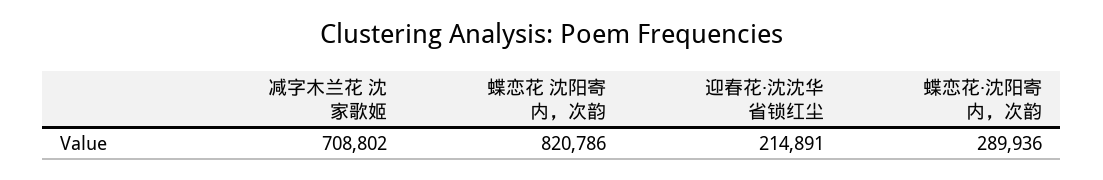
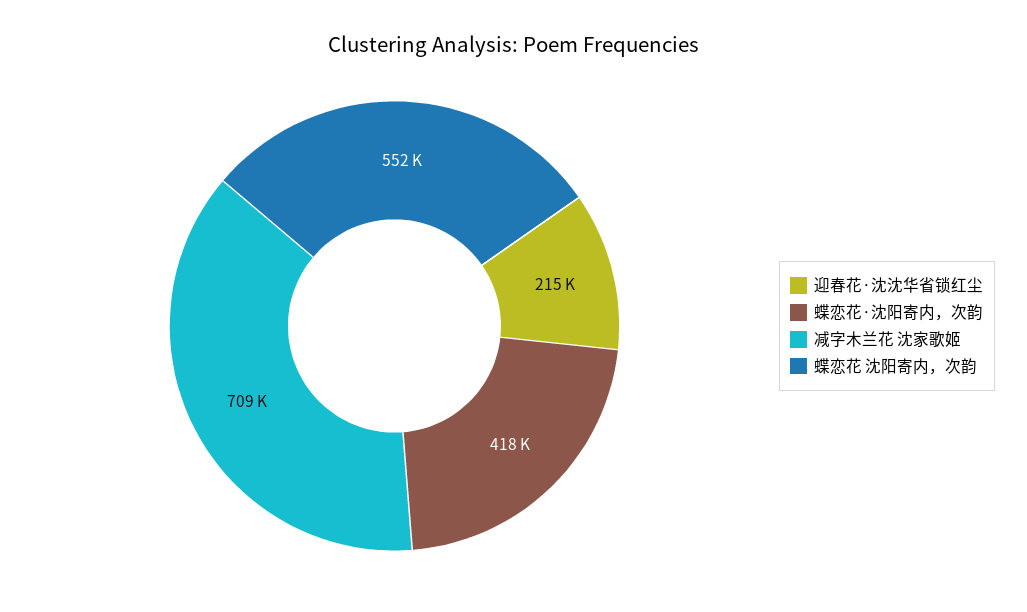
蝶恋花 沈阳寄内，次韵: 820786 -> 552000
蝶恋花·沈阳寄内，次韵: 289936 -> 418000

